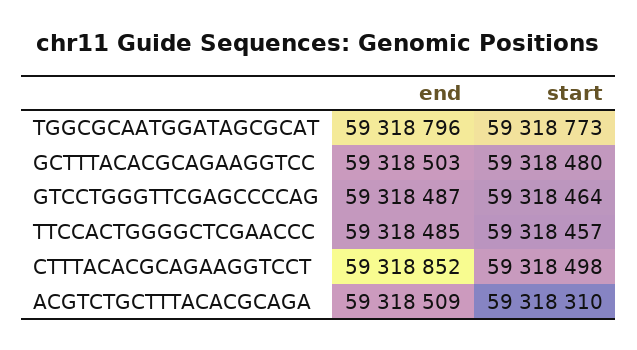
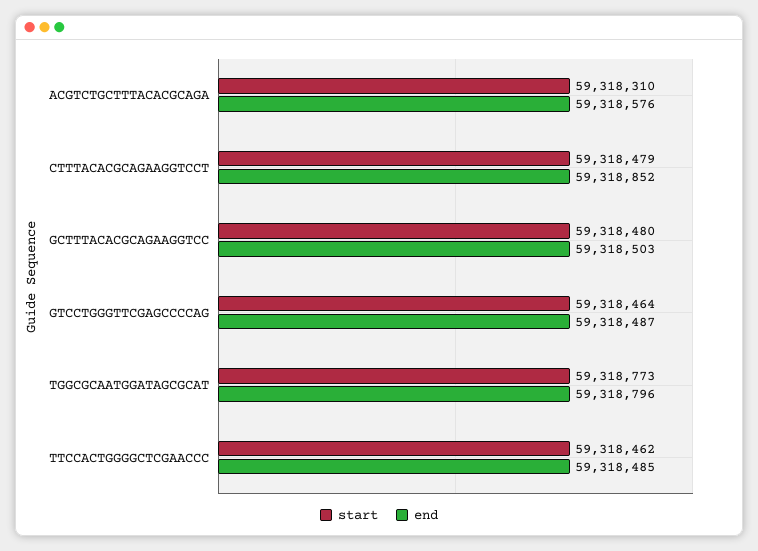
start, TTCCACTGGGGCTCGAACCC: 59318457 -> 59318462
start, CTTTACACGCAGAAGGTCCT: 59318498 -> 59318479
end, ACGTCTGCTTTACACGCAGA: 59318509 -> 59318576

